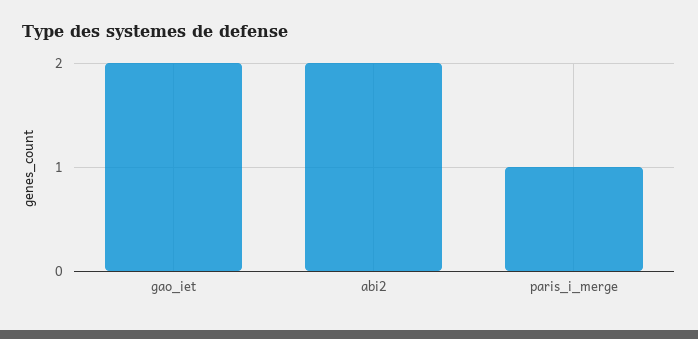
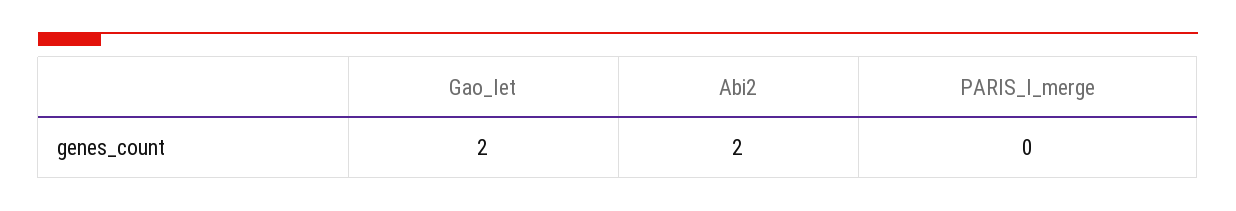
paris_i_merge: 1 -> 0

